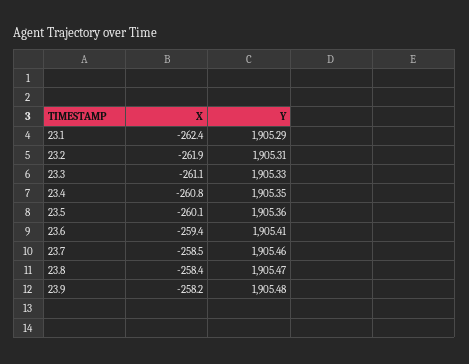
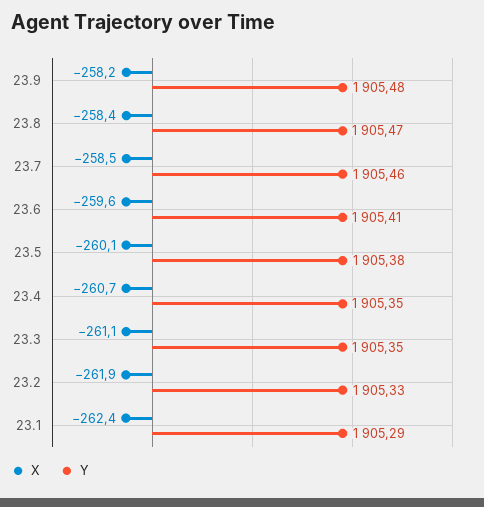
Y, 23.2: 1905.31 -> 1905.33
Y, 23.3: 1905.33 -> 1905.35
X, 23.4: -260.8 -> -260.7
Y, 23.5: 1905.36 -> 1905.38
X, 23.6: -259.4 -> -259.6

